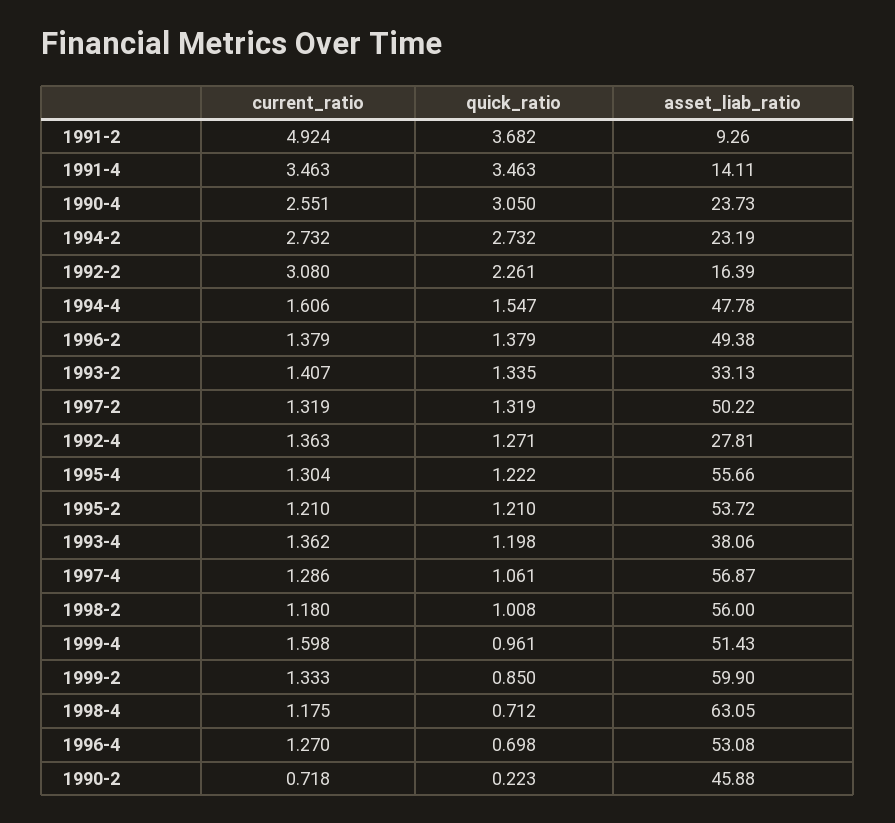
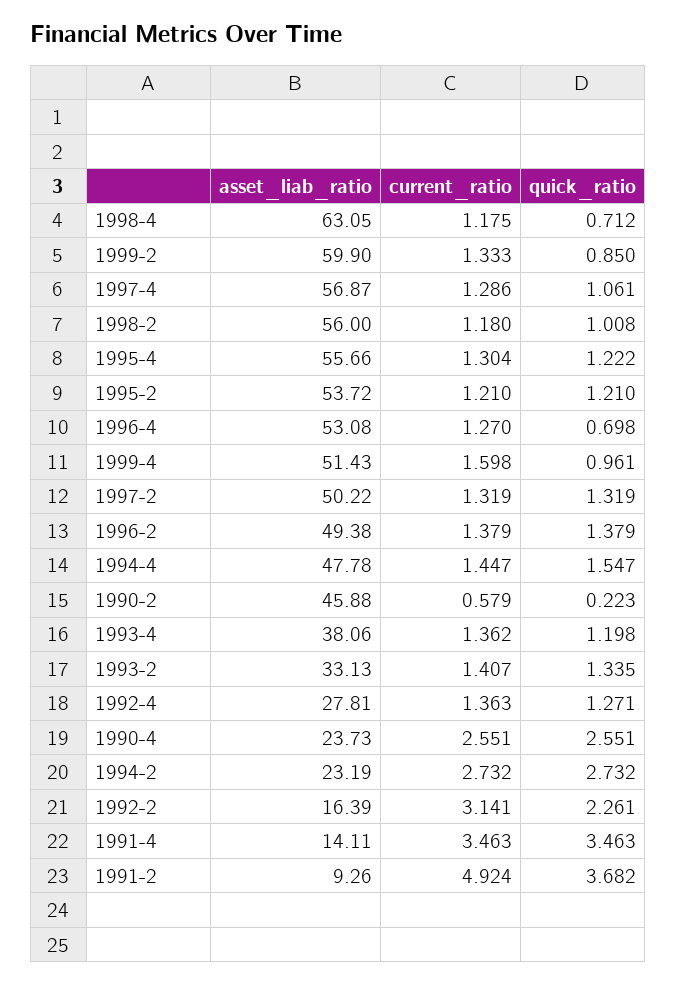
quick_ratio, 1990-4: 3.05 -> 2.551
current_ratio, 1992-2: 3.08 -> 3.141
current_ratio, 1994-4: 1.606 -> 1.447
current_ratio, 1990-2: 0.718 -> 0.579

